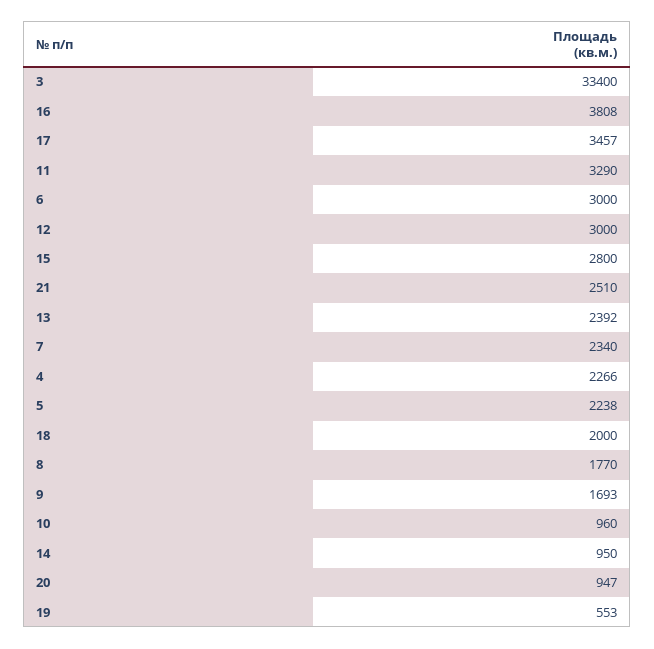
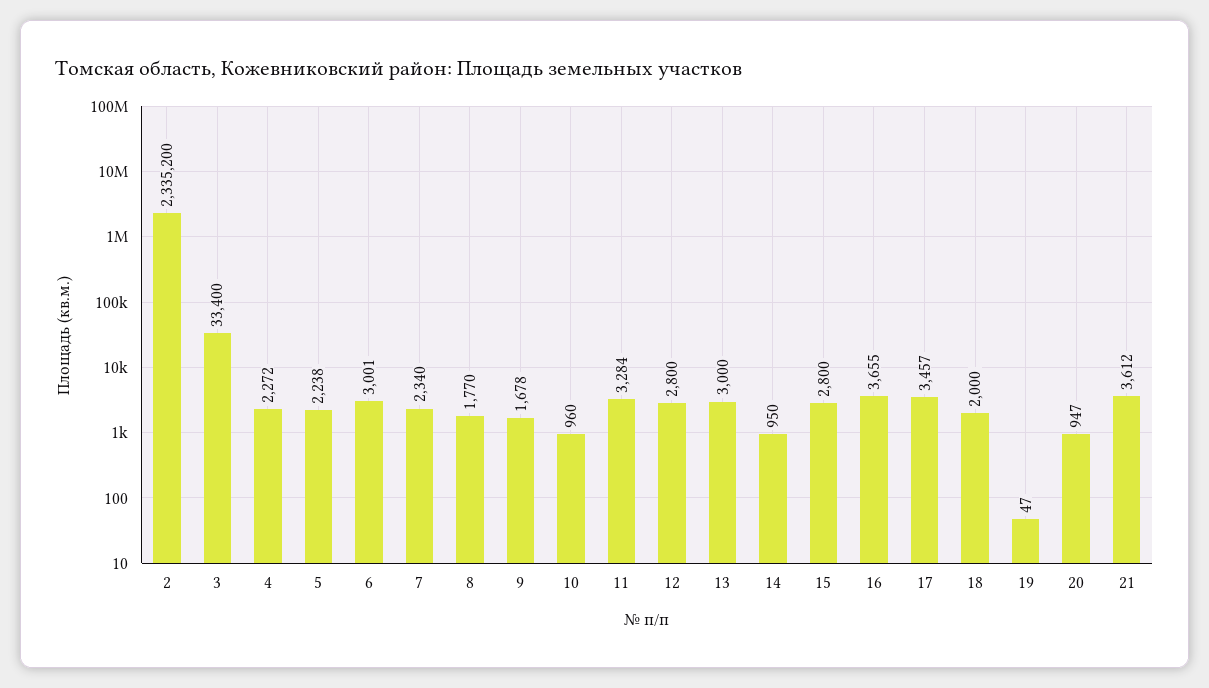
16: 3808 -> 3655
11: 3290 -> 3284
6: 3000 -> 3001
12: 3000 -> 2800
21: 2510 -> 3612
13: 2392 -> 3000
4: 2266 -> 2272
9: 1693 -> 1678
19: 553 -> 47
2: none -> 2335200

